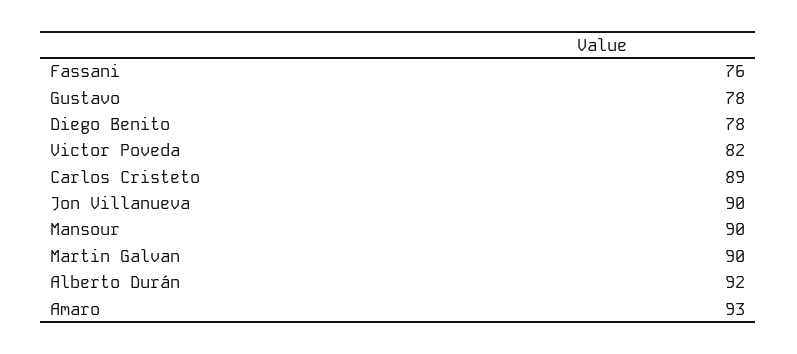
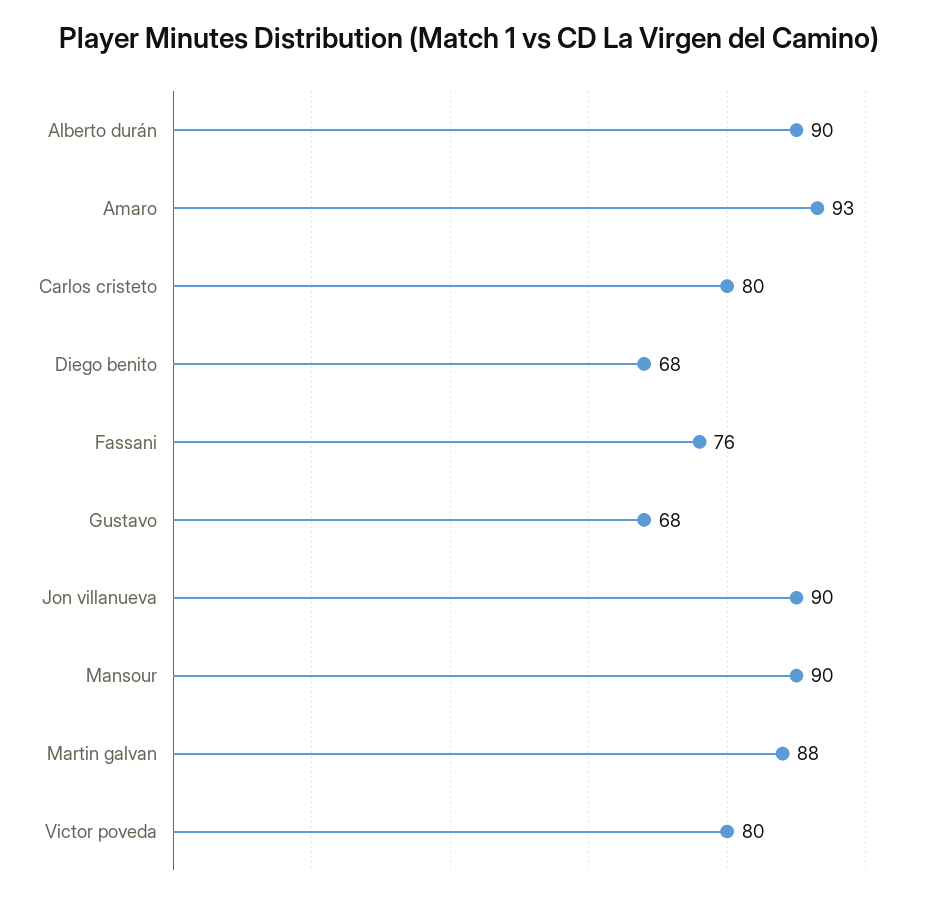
Gustavo: 78 -> 68
Diego Benito: 78 -> 68
Victor Poveda: 82 -> 80
Carlos Cristeto: 89 -> 80
Martin Galvan: 90 -> 88
Alberto Durán: 92 -> 90

